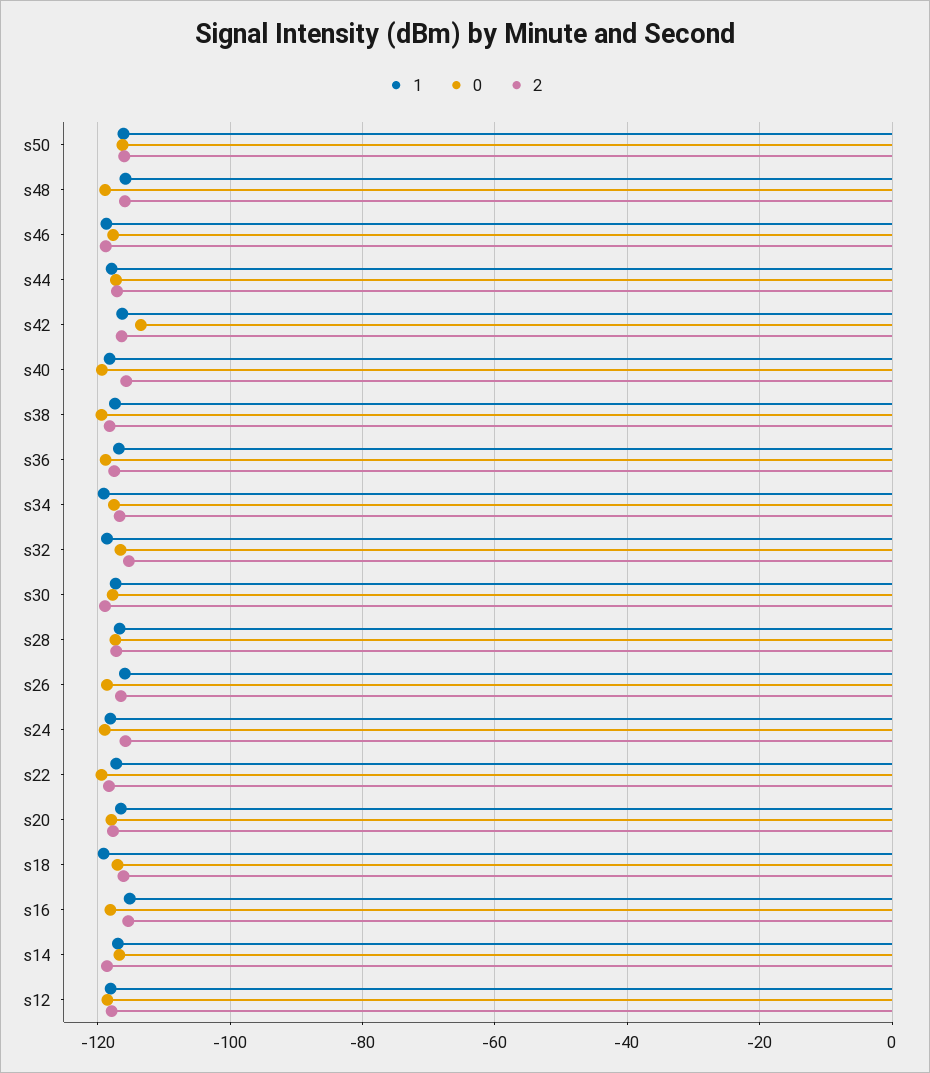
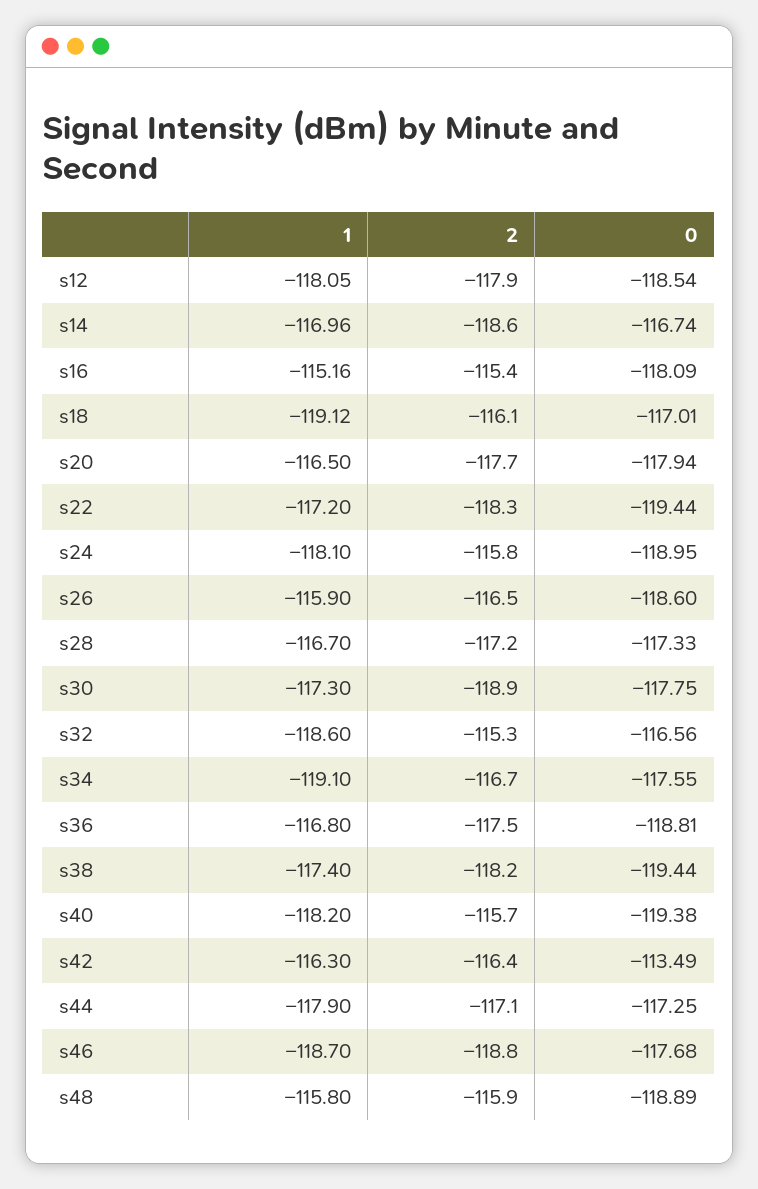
1, s50: -116 -> none
0, s50: -116 -> none
2, s50: -116 -> none

